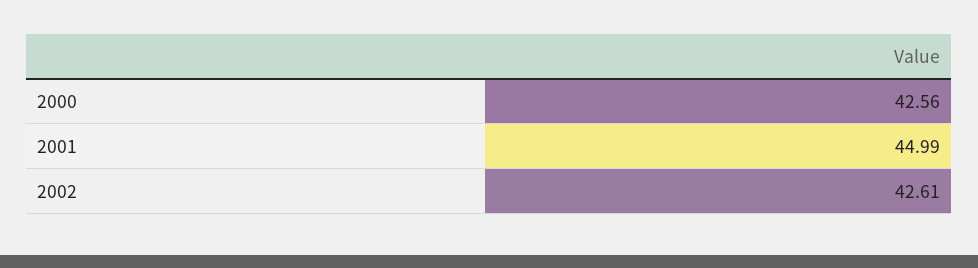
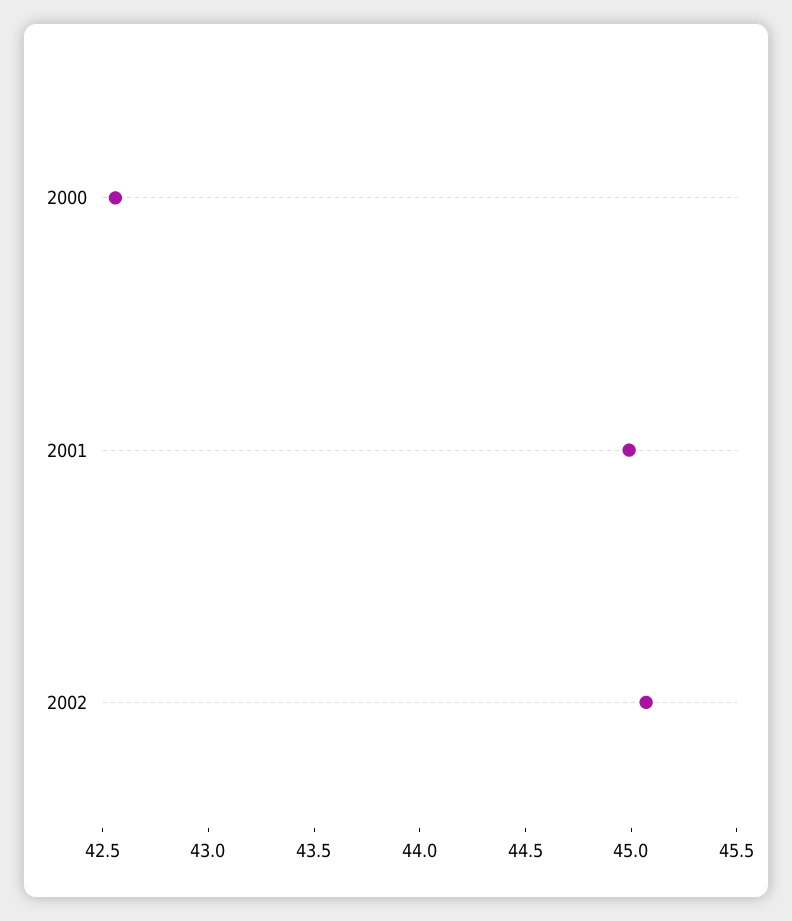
2002: 42.61 -> 45.1

